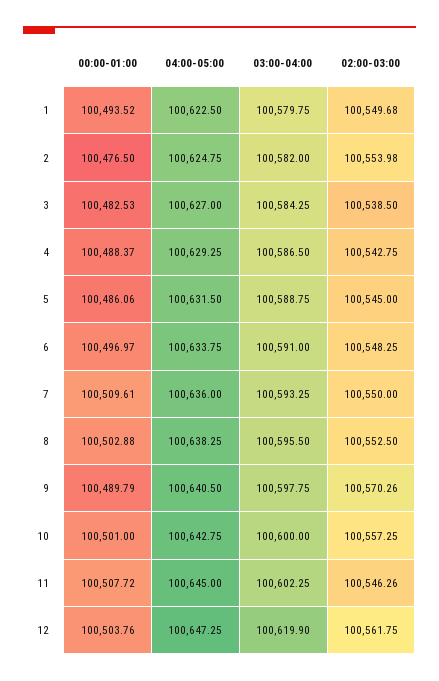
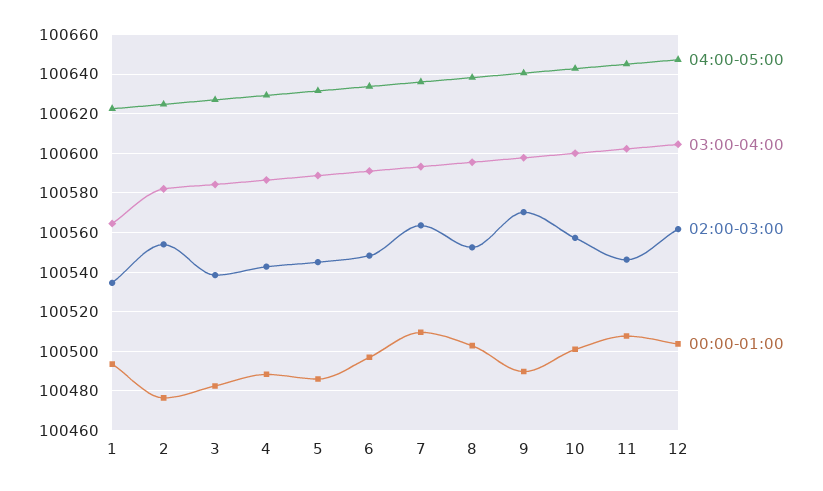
03:00-04:00, 1: 100579.75 -> 100565
02:00-03:00, 1: 100549.68 -> 100535
02:00-03:00, 7: 100550 -> 100565
03:00-04:00, 12: 100619.9 -> 100605

